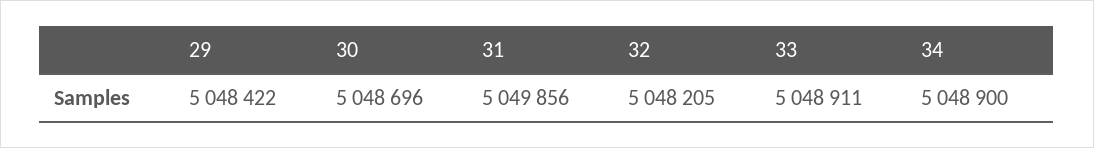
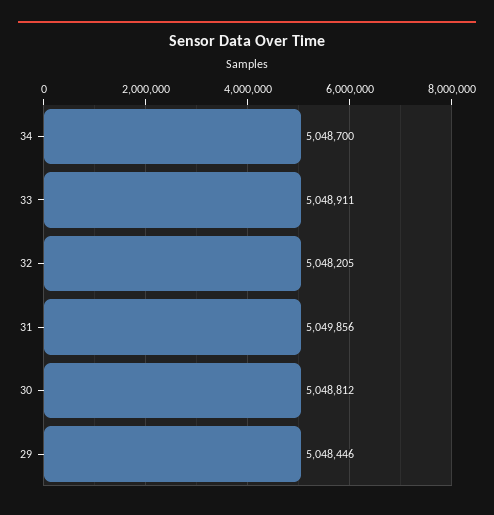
29: 5048422 -> 5048446
30: 5048696 -> 5048812
34: 5048900 -> 5048700

